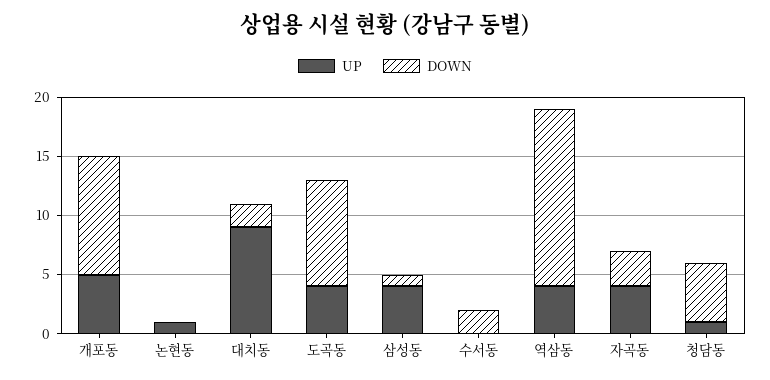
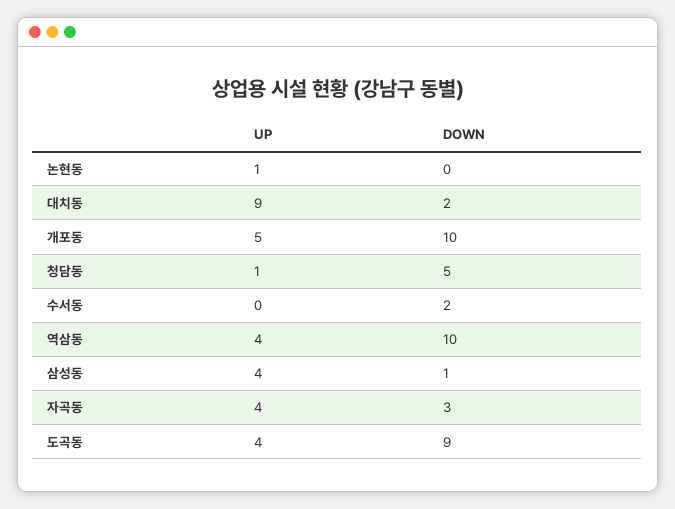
DOWN, 역삼동: 15 -> 10

